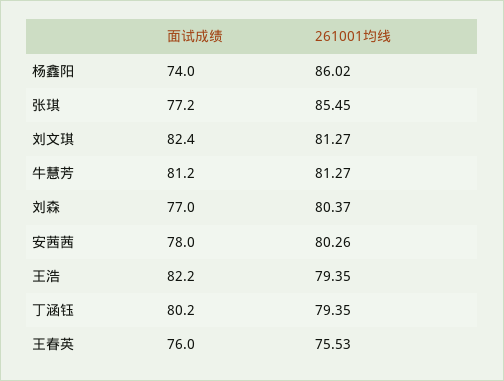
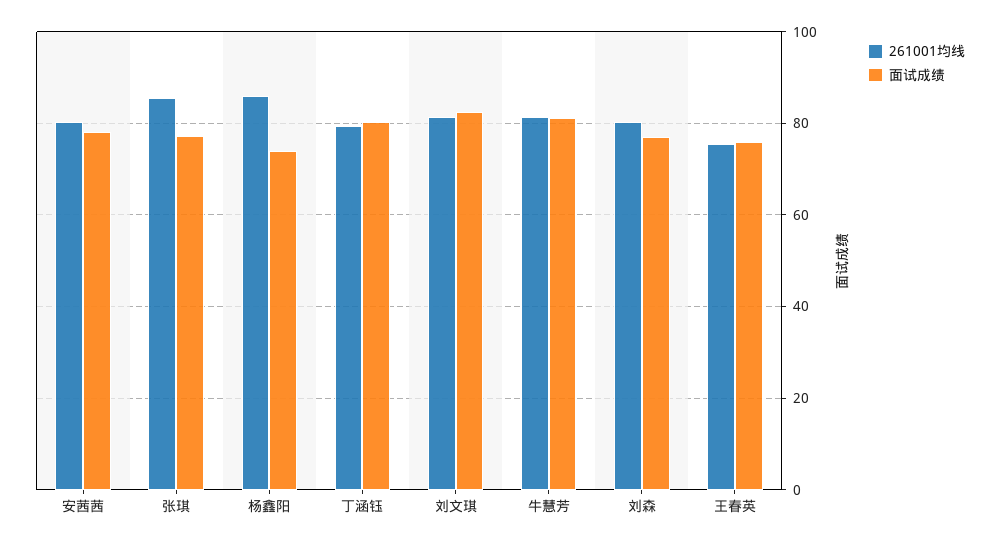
面试成绩, 王浩: 82.2 -> none
261001均线, 王浩: 79.35 -> none

